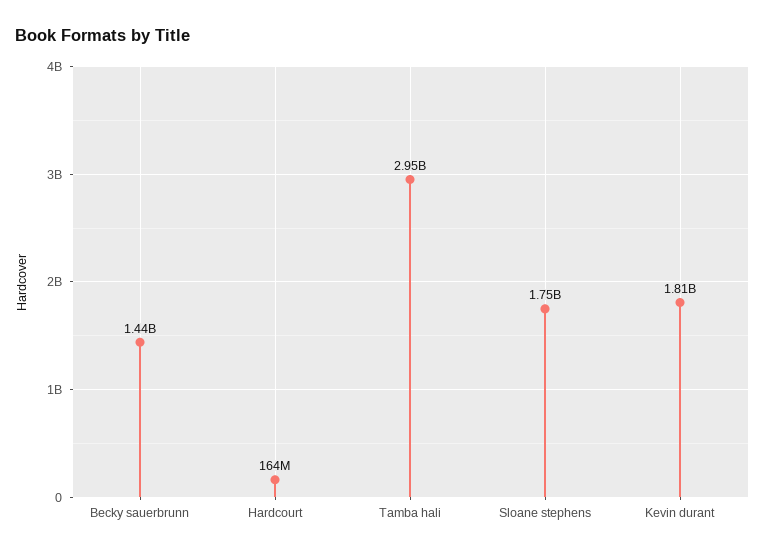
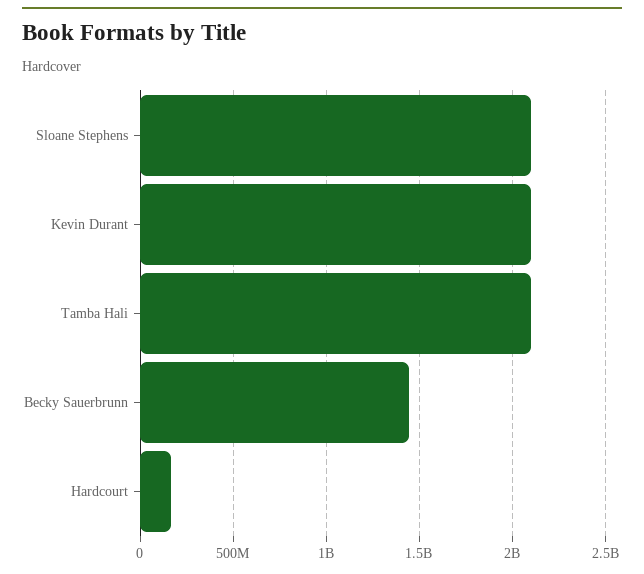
Tamba hali: 2950000000 -> 2100000000
Sloane stephens: 1750000000 -> 2100000000
Kevin durant: 1810000000 -> 2100000000

